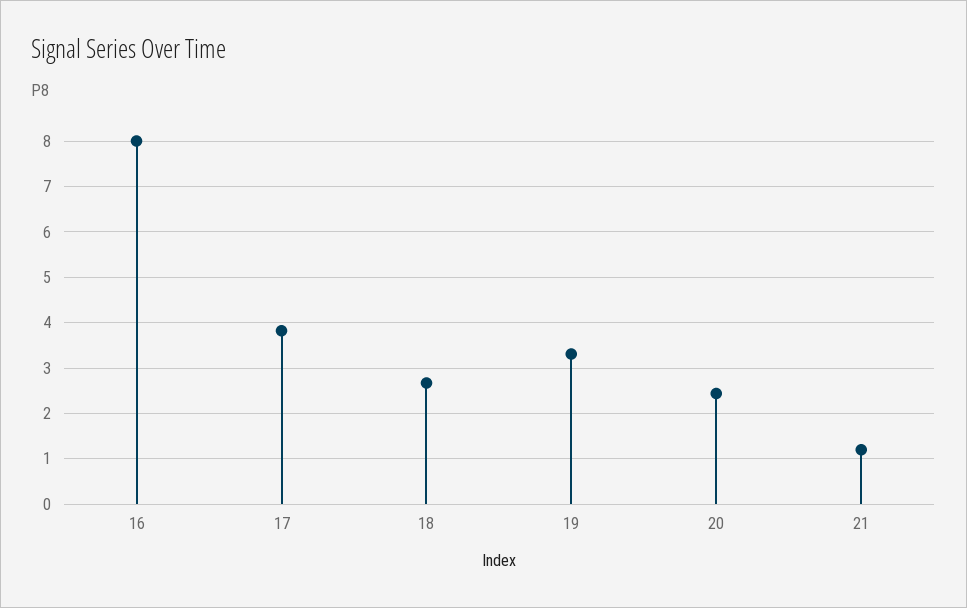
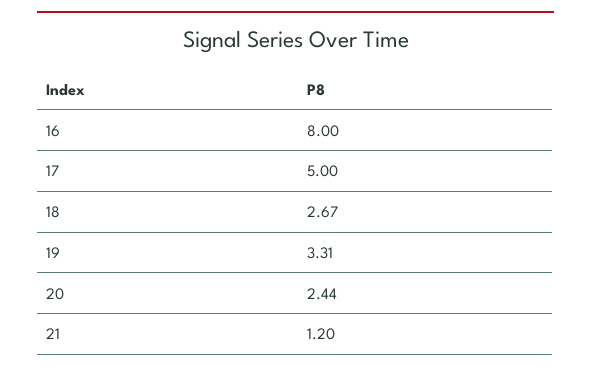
17: 3.8 -> 5

